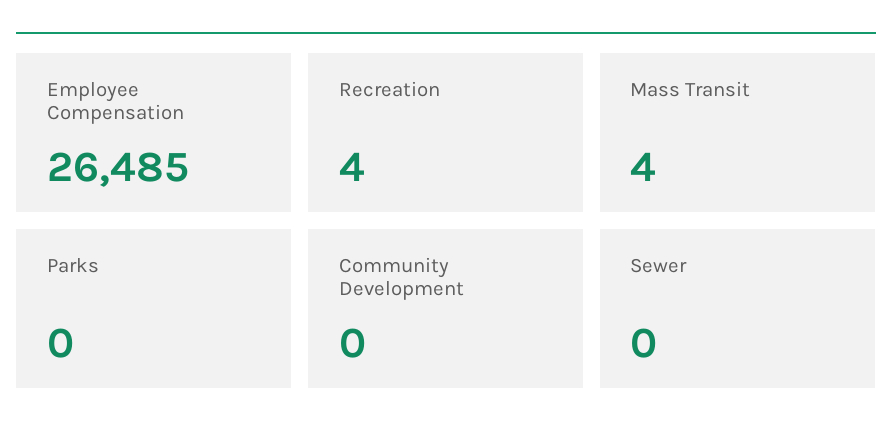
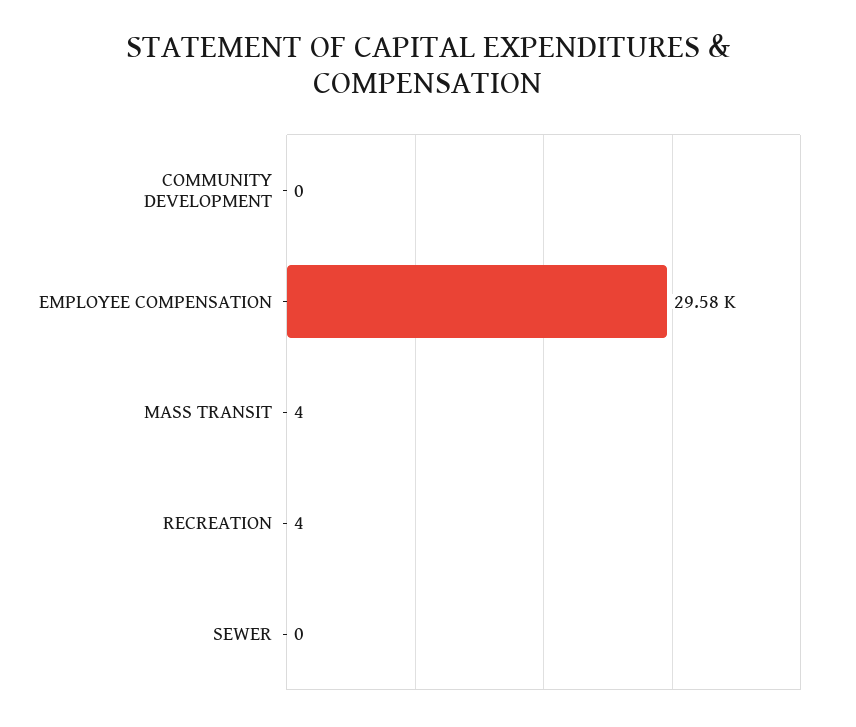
Employee Compensation: 26485 -> 29580
Parks: 0 -> none

